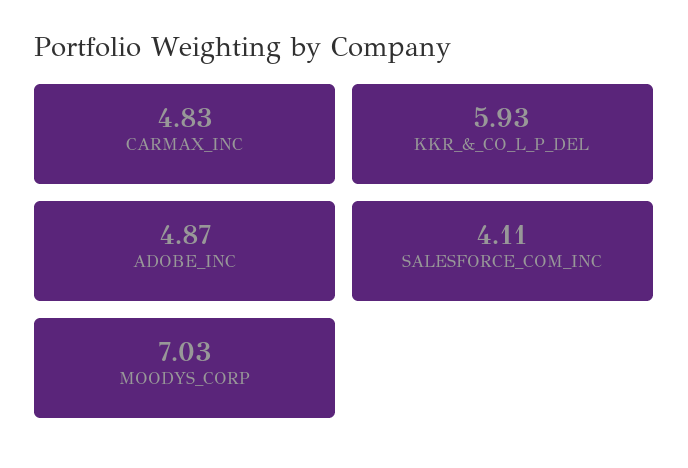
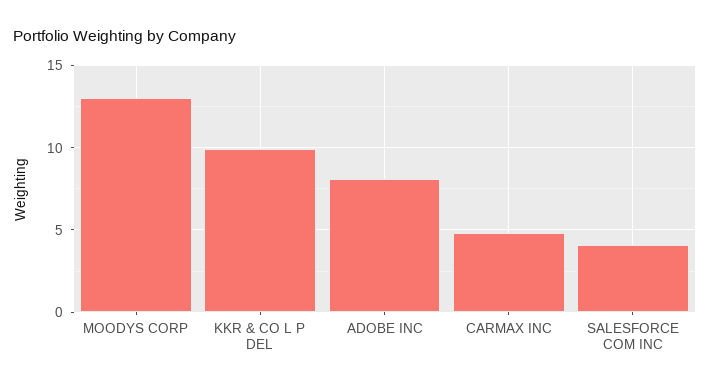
KKR_&_CO_L_P_DEL: 5.93 -> 10
ADOBE_INC: 4.87 -> 8
MOODYS_CORP: 7.03 -> 13

